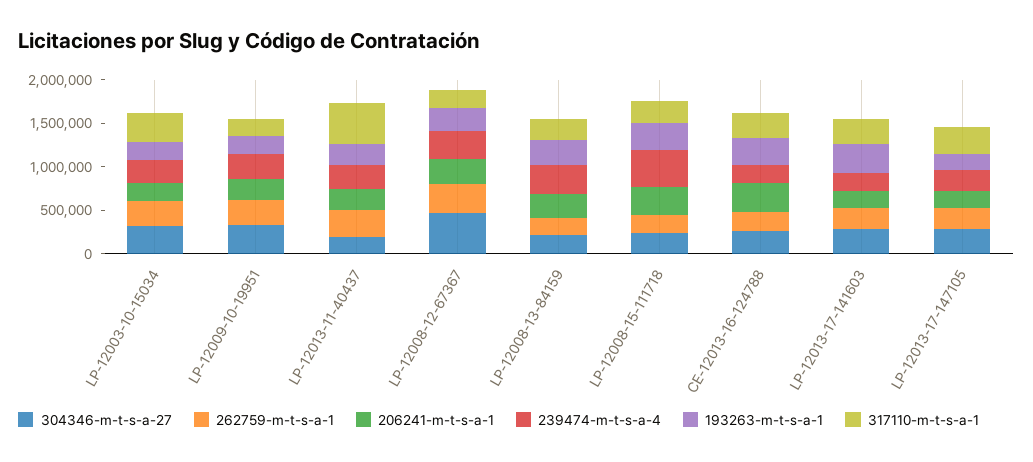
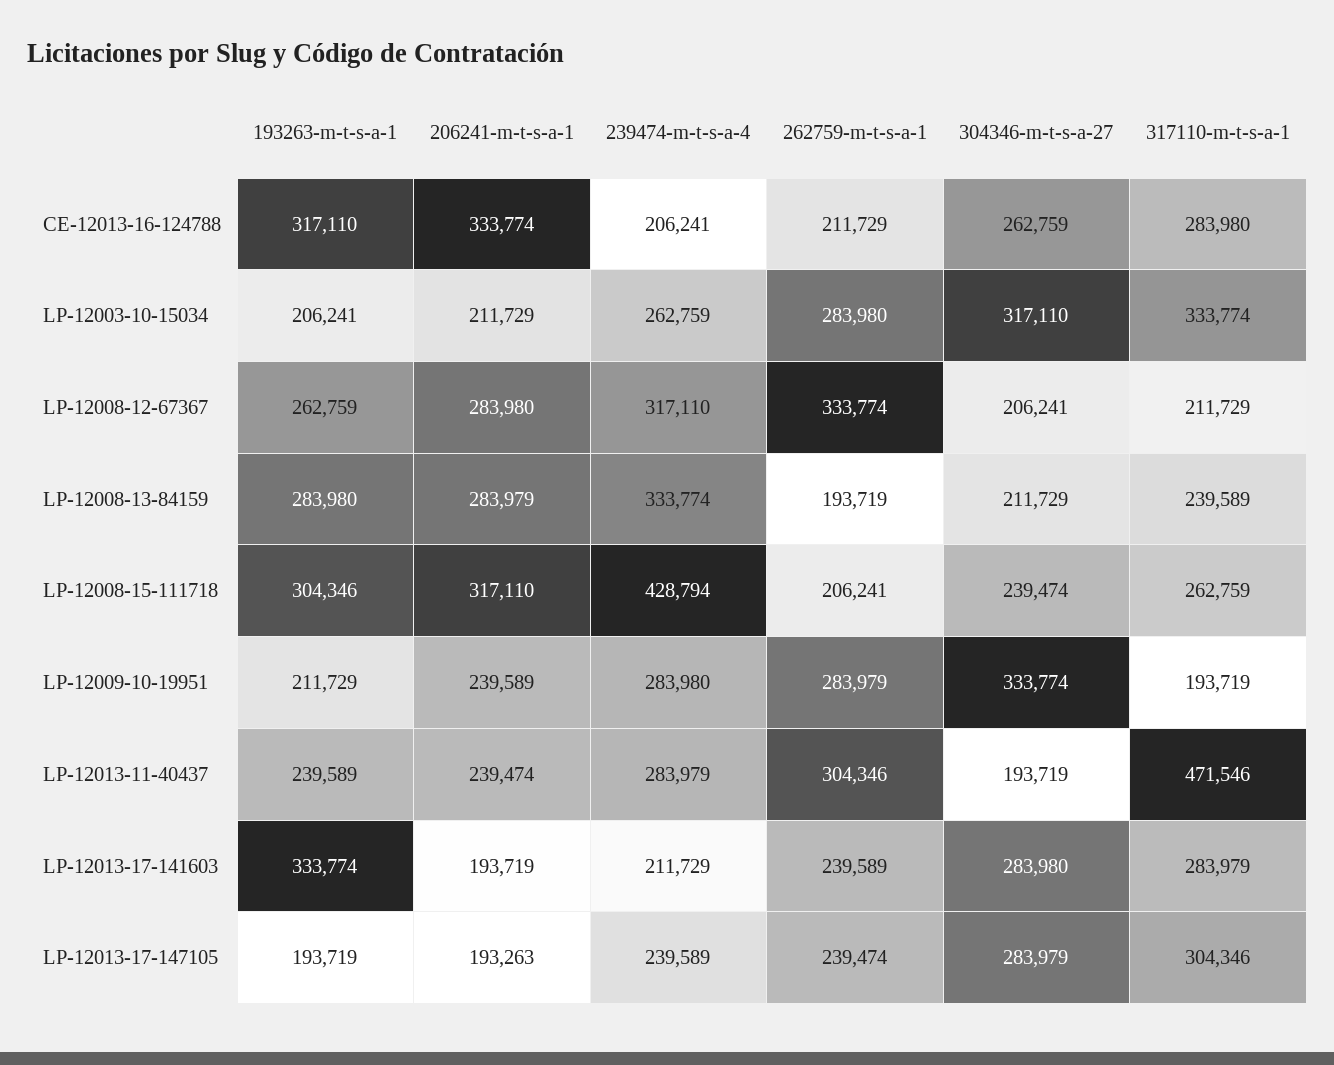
304346-m-t-s-a-27, LP-12008-12-67367: 500000 -> 206241

